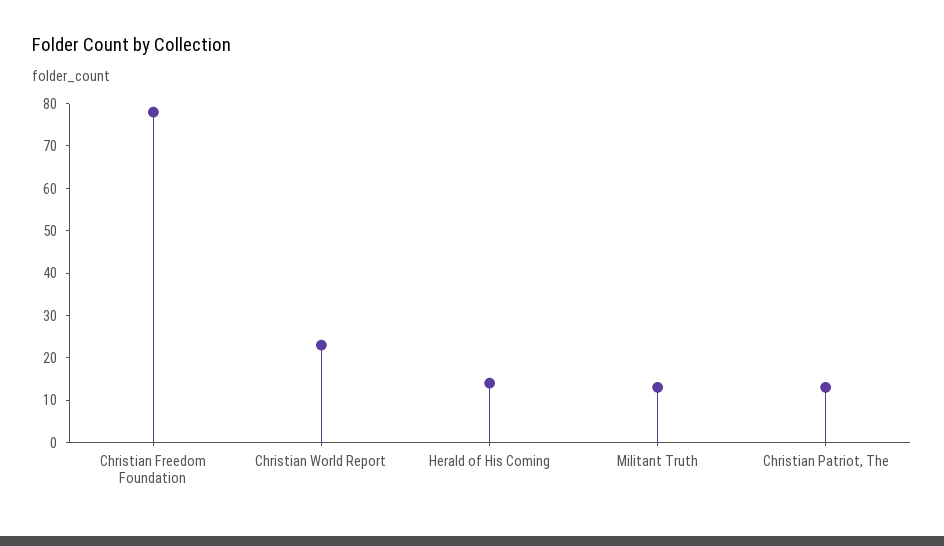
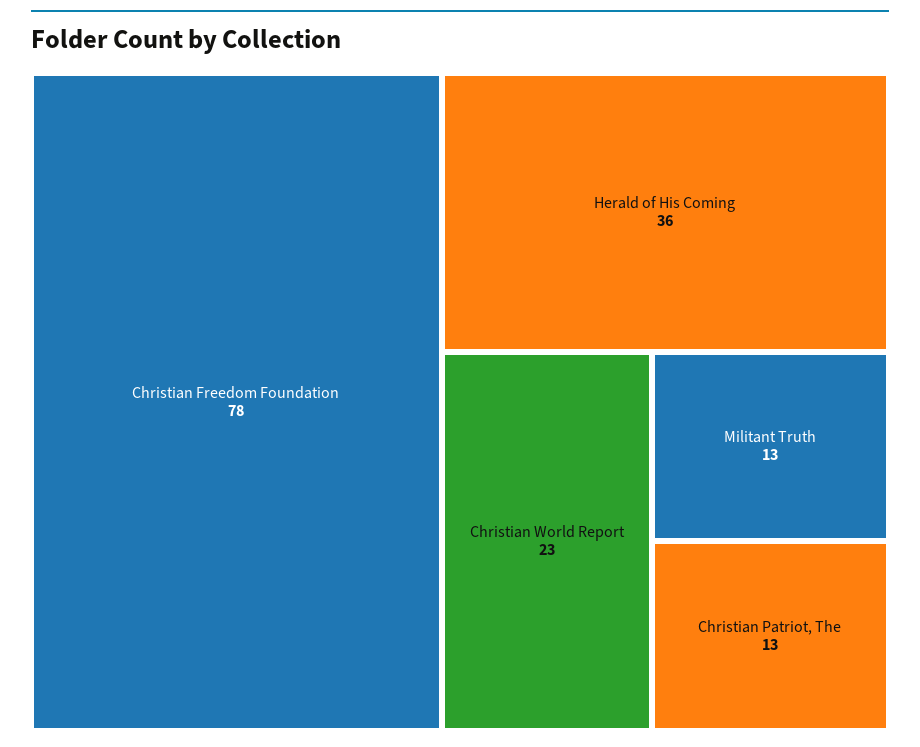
Herald of His Coming: 15 -> 36

